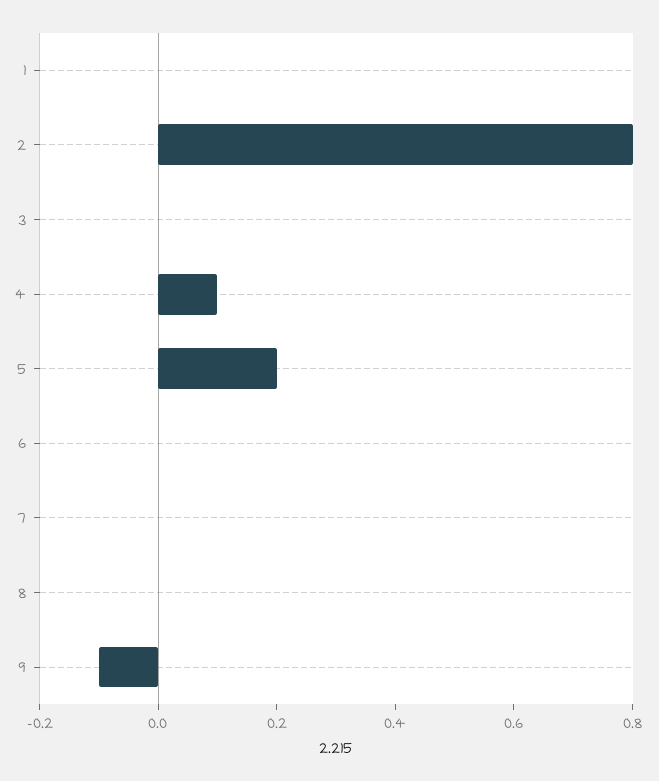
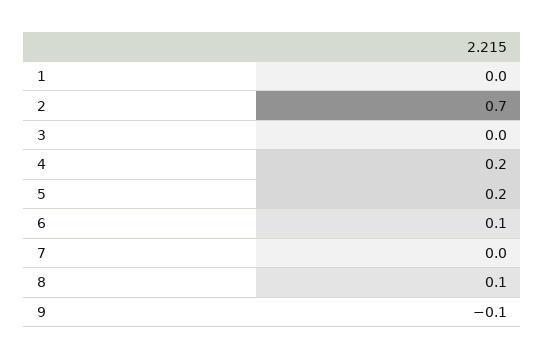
2: 0.8 -> 0.7
4: 0.1 -> 0.2
6: 0 -> 0.1
8: 0 -> 0.1

